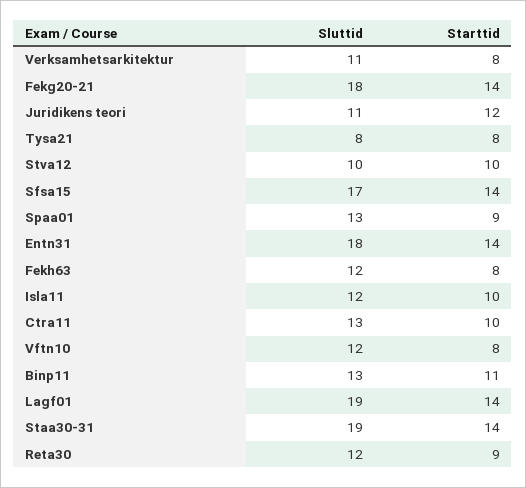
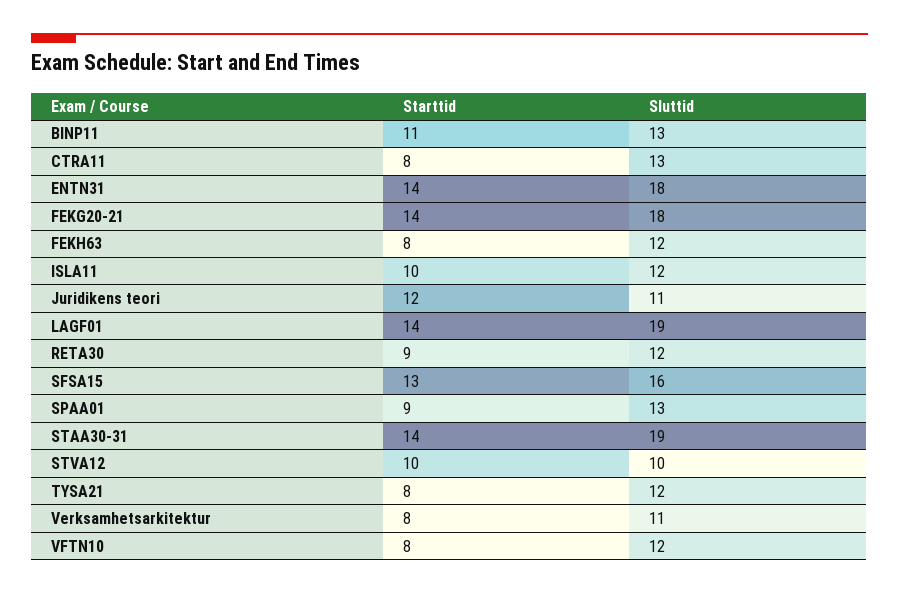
Sluttid, Tysa21: 8 -> 12
Sluttid, Sfsa15: 17 -> 16
Starttid, Sfsa15: 14 -> 13
Starttid, Ctra11: 10 -> 8

